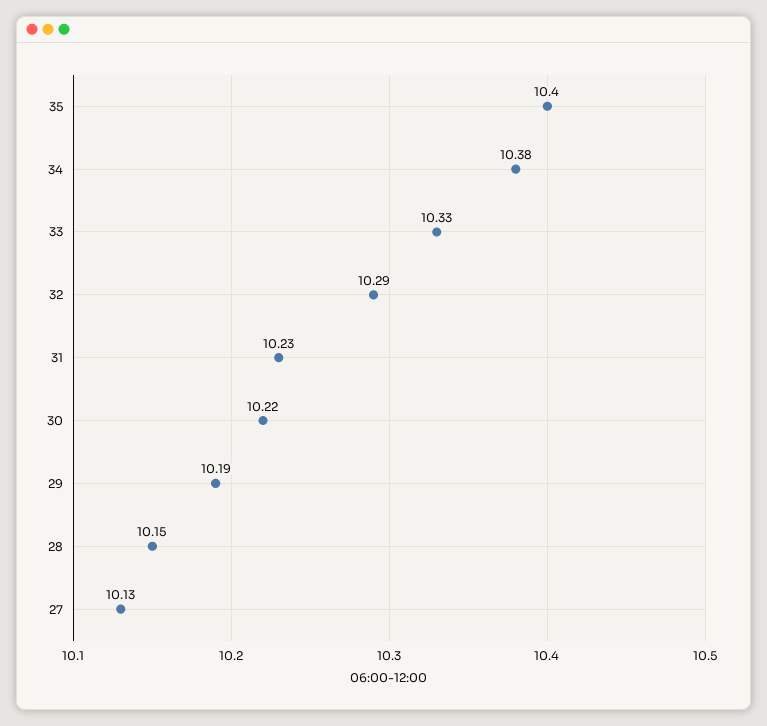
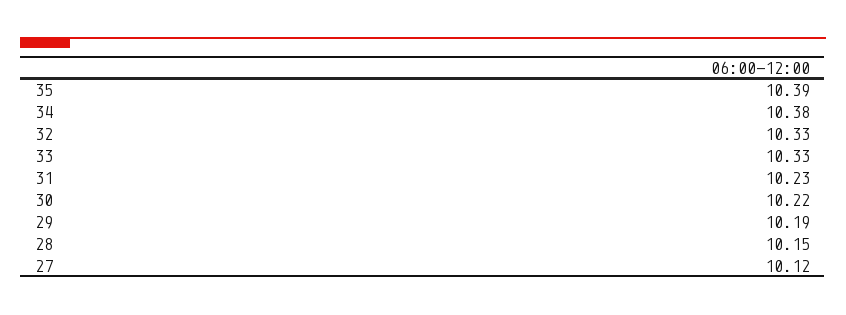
35: 10.4 -> 10.39
32: 10.29 -> 10.33
27: 10.13 -> 10.12

